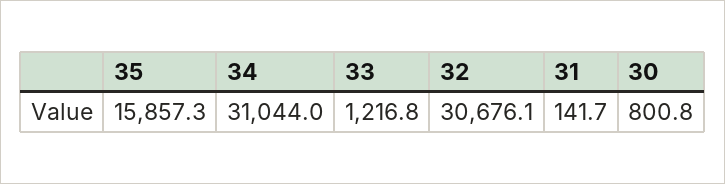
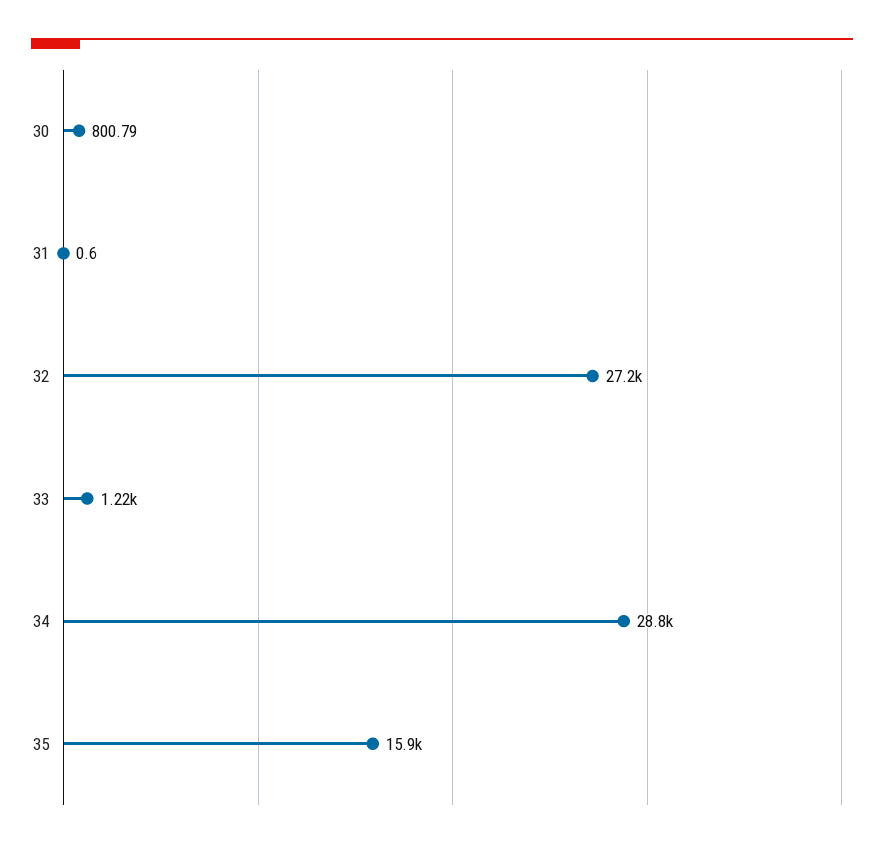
34: 31044 -> 28800
32: 30676.1 -> 27200
31: 141.7 -> 0.6

